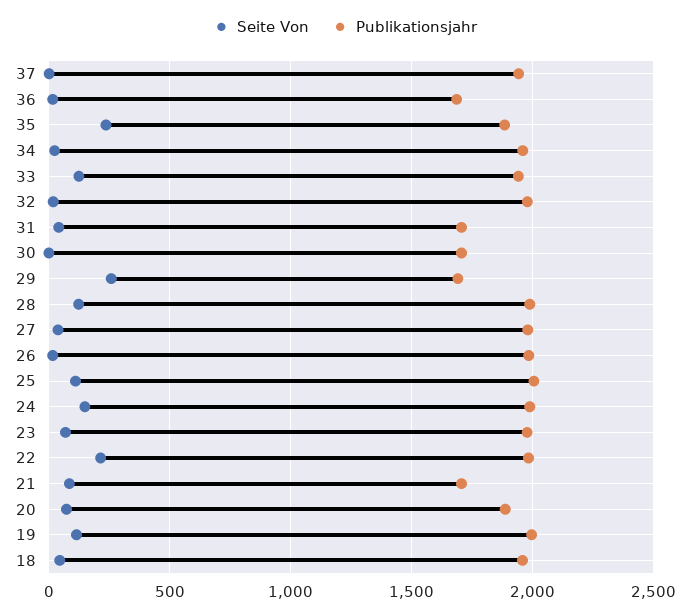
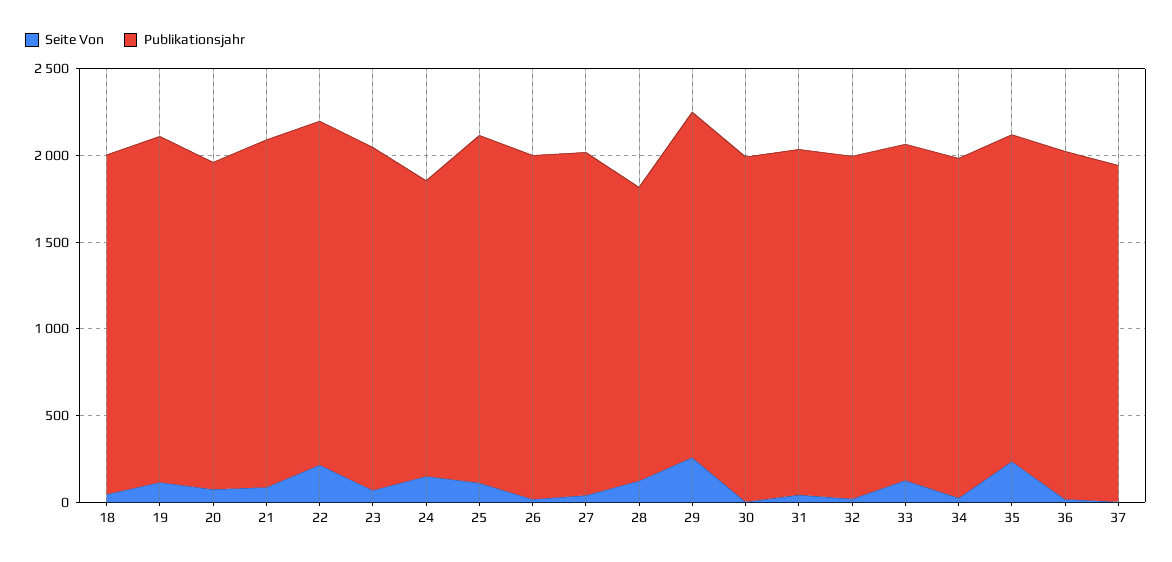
Publikationsjahr, 36: 1700 -> 2000
Publikationsjahr, 31: 1700 -> 2000
Publikationsjahr, 30: 1700 -> 2000
Publikationsjahr, 29: 1700 -> 2000
Publikationsjahr, 28: 2000 -> 1700
Publikationsjahr, 24: 2000 -> 1700
Publikationsjahr, 21: 1700 -> 2000

